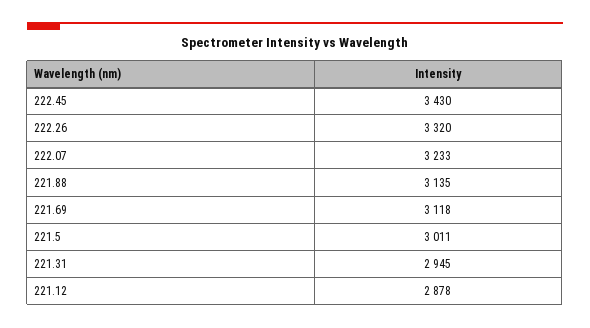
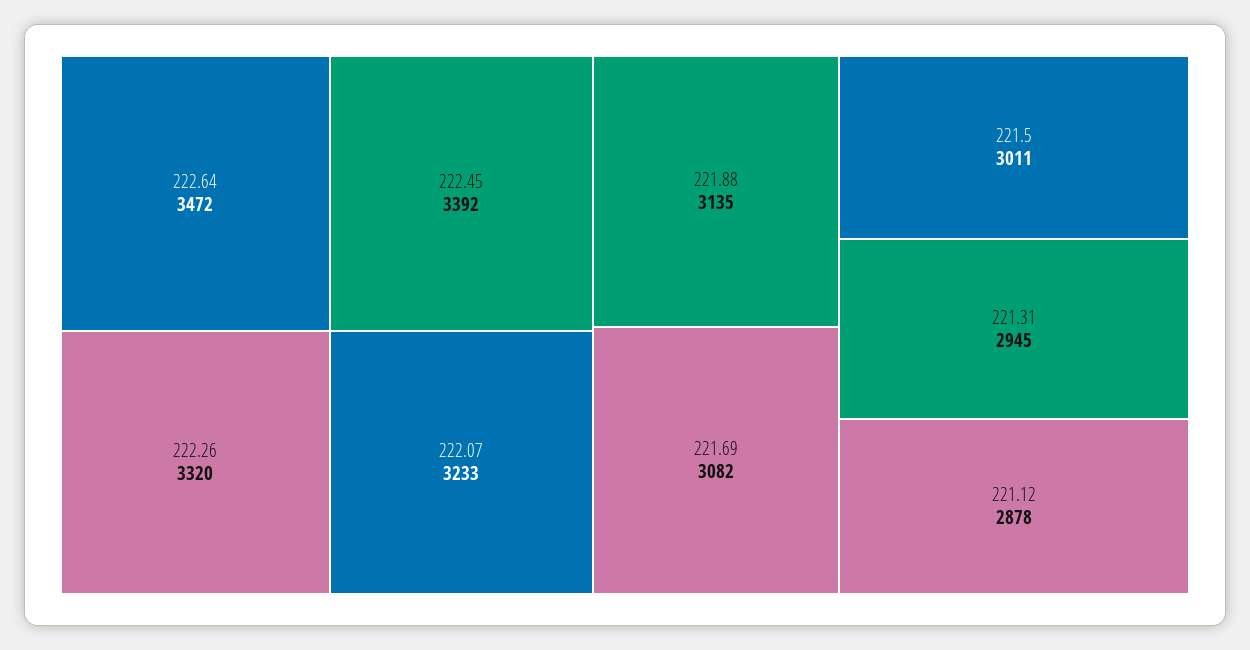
222.45: 3430 -> 3392
221.69: 3118 -> 3082
222.64: none -> 3472

